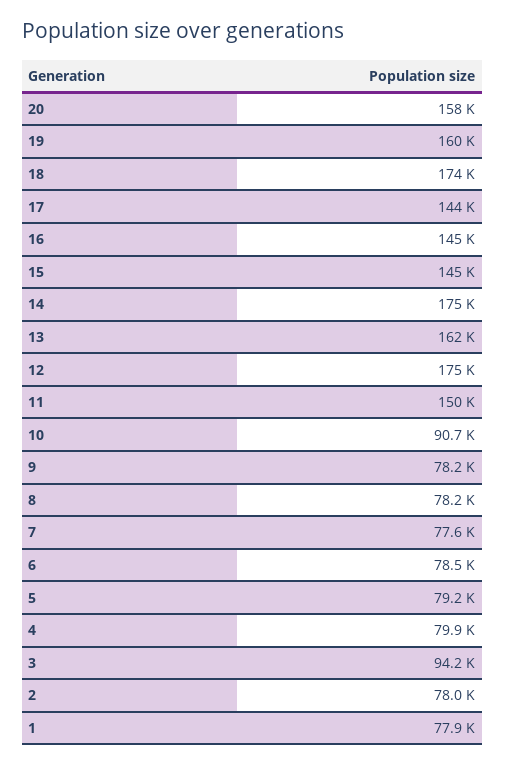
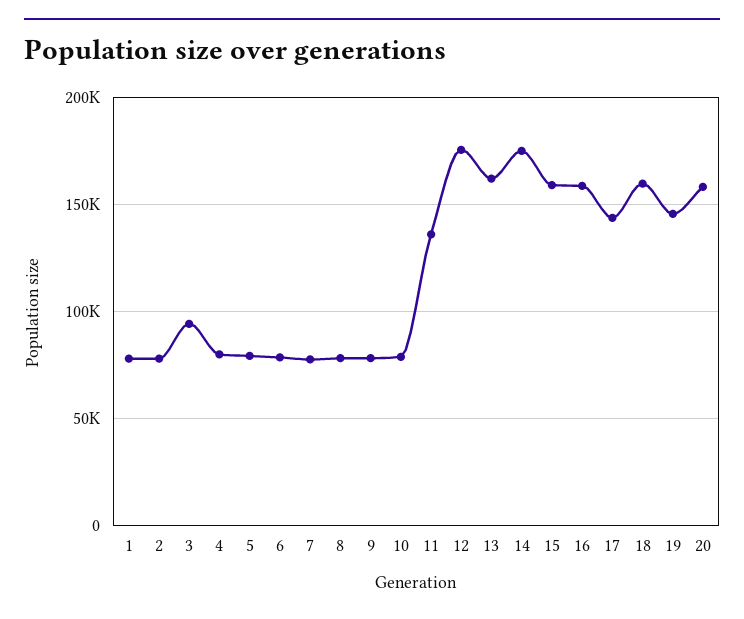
19: 160000 -> 145000
18: 174000 -> 160000
16: 145000 -> 160000
15: 145000 -> 160000
11: 150000 -> 135000
10: 90700 -> 80000

